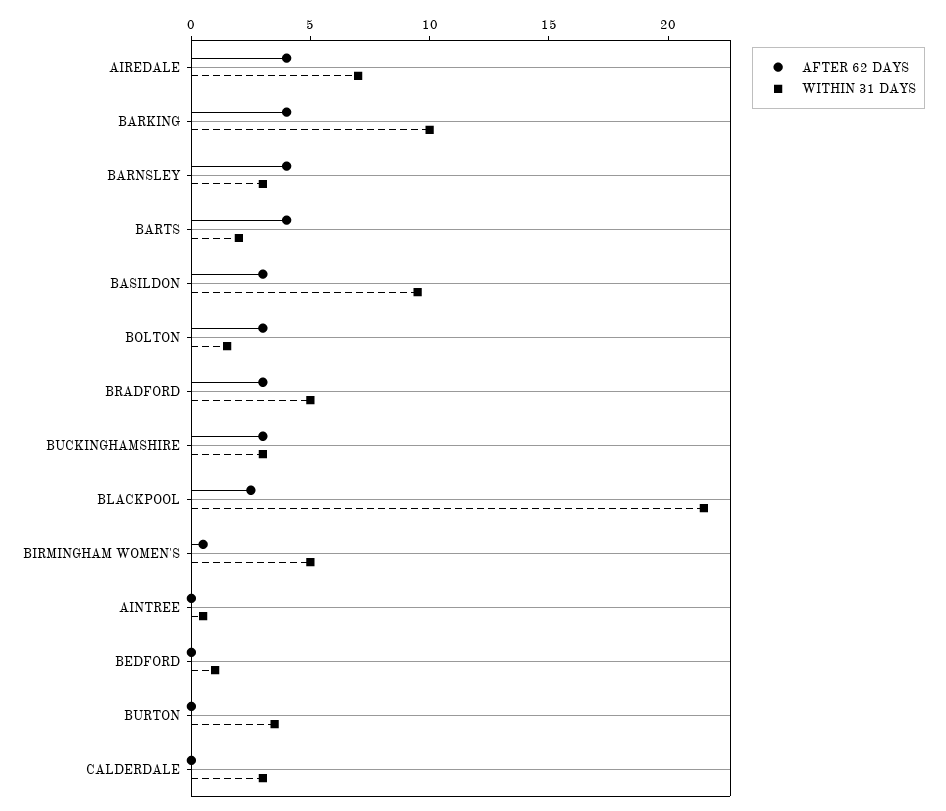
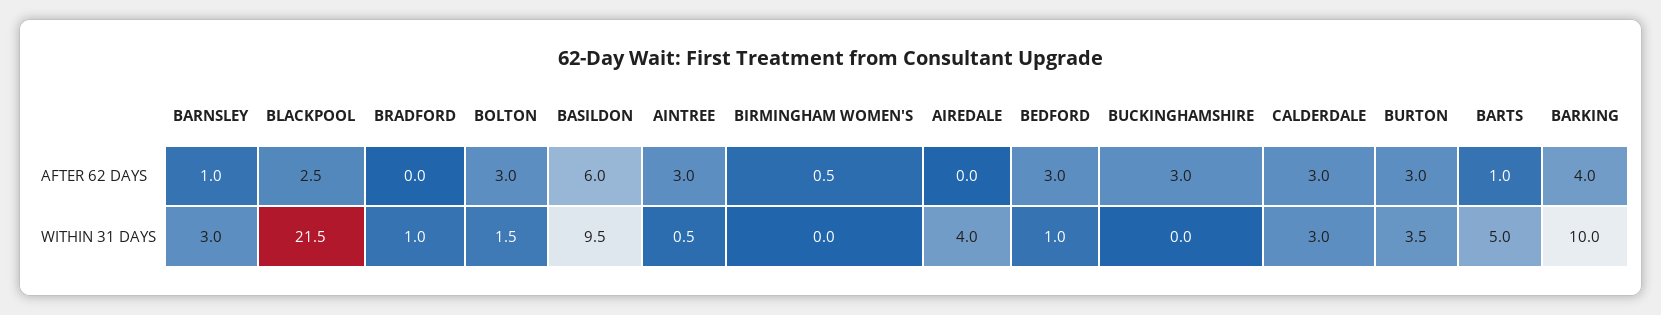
AFTER 62 DAYS, AIREDALE: 4 -> 0
WITHIN 31 DAYS, AIREDALE: 7 -> 4
AFTER 62 DAYS, BARNSLEY: 4 -> 1
AFTER 62 DAYS, BARTS: 4 -> 1
WITHIN 31 DAYS, BARTS: 2 -> 5
AFTER 62 DAYS, BASILDON: 3 -> 6
AFTER 62 DAYS, BRADFORD: 3 -> 0
WITHIN 31 DAYS, BRADFORD: 5 -> 1
WITHIN 31 DAYS, BUCKINGHAMSHIRE: 3 -> 0
WITHIN 31 DAYS, BIRMINGHAM WOMEN'S: 5 -> 0
AFTER 62 DAYS, AINTREE: 0 -> 3
AFTER 62 DAYS, BEDFORD: 0 -> 3
AFTER 62 DAYS, BURTON: 0 -> 3
AFTER 62 DAYS, CALDERDALE: 0 -> 3

